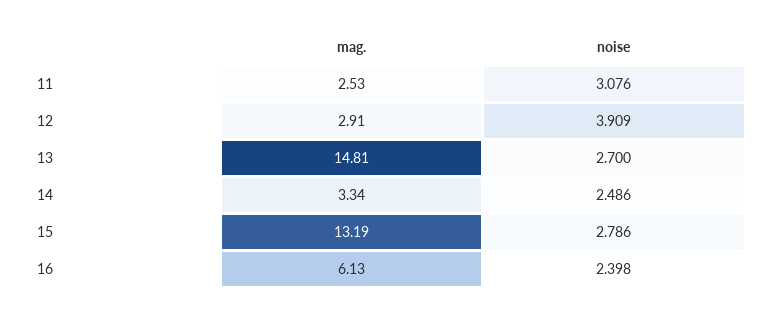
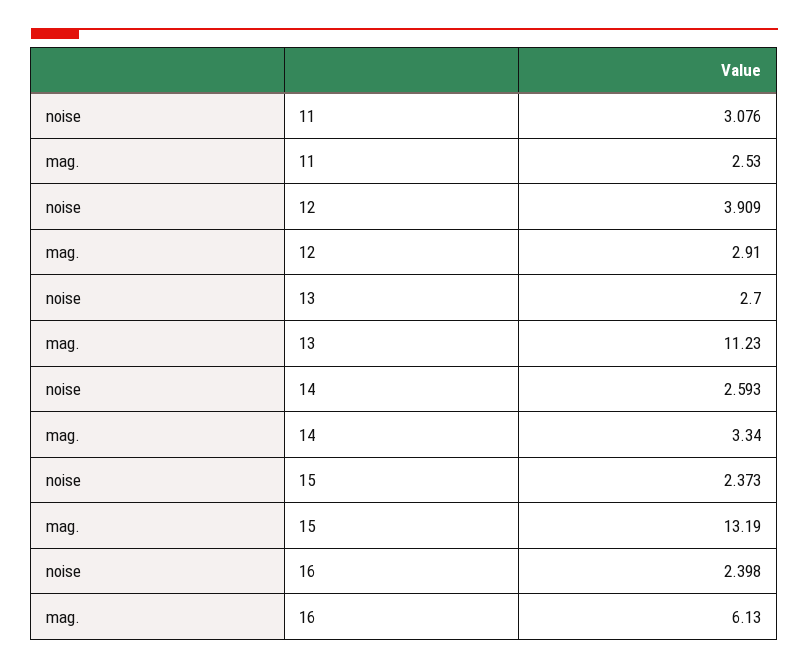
mag., 13: 14.81 -> 11.23
noise, 14: 2.486 -> 2.593
noise, 15: 2.786 -> 2.373

